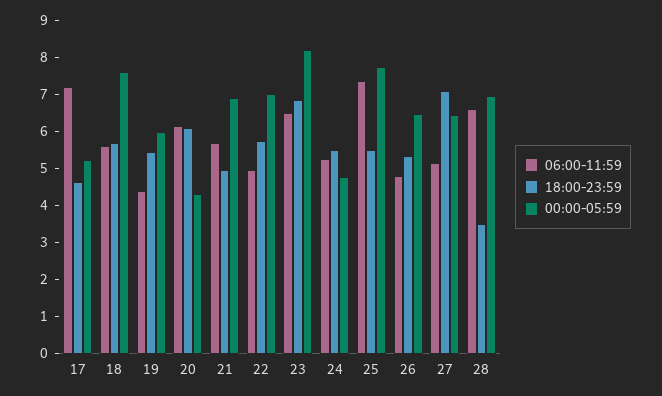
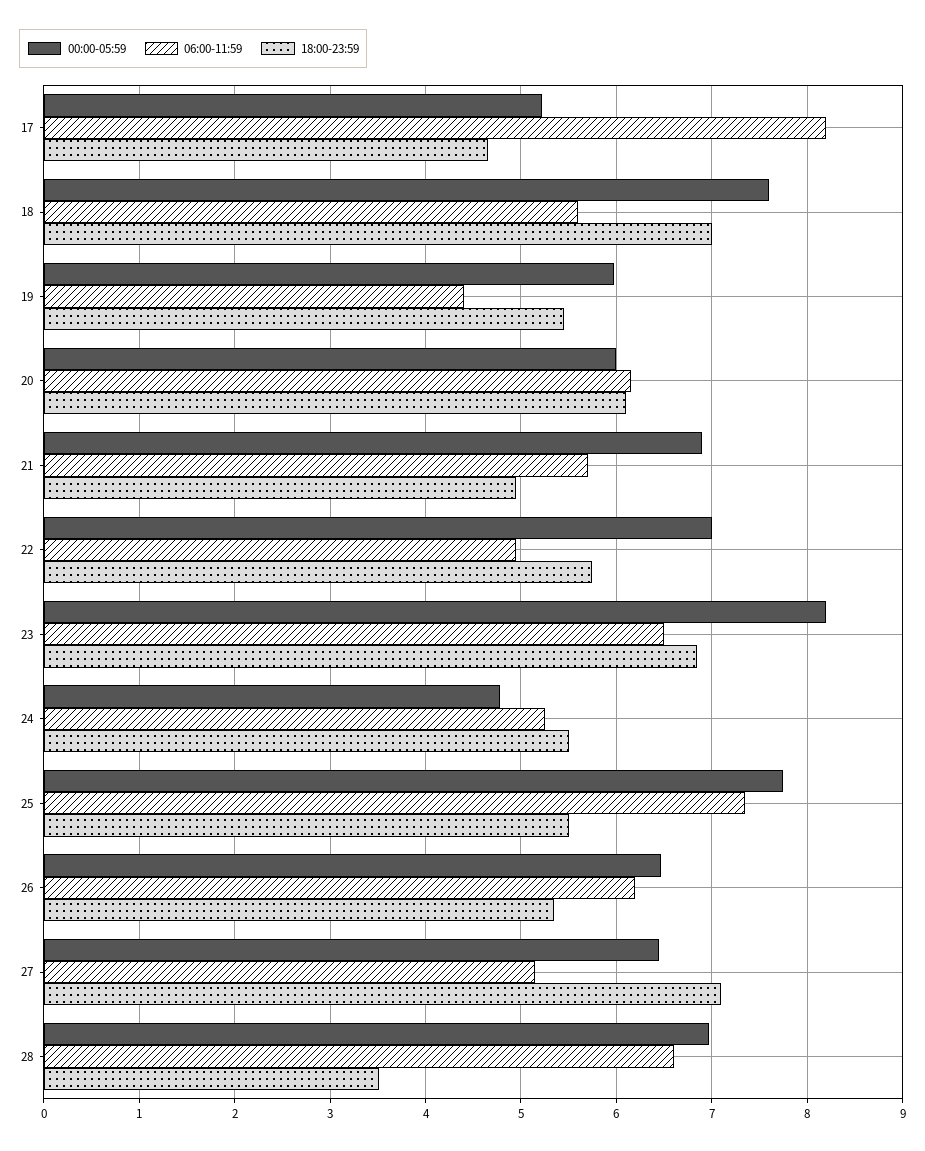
06:00-11:59, 17: 7.25 -> 8.2
18:00-23:59, 18: 5.75 -> 7
00:00-05:59, 20: 4.25 -> 6
06:00-11:59, 26: 4.75 -> 6.2

